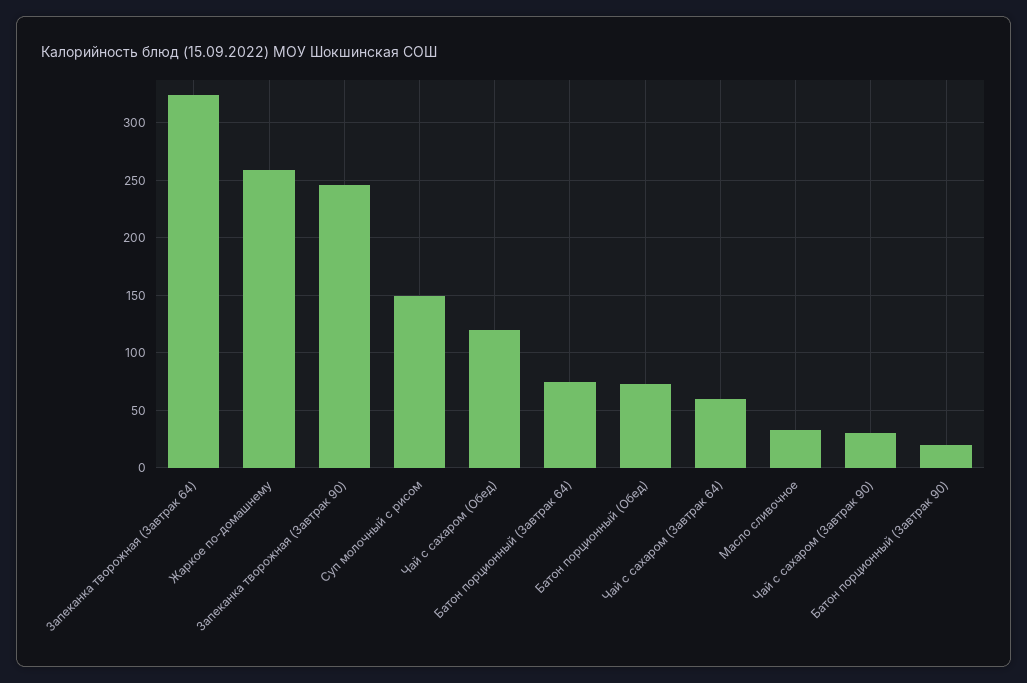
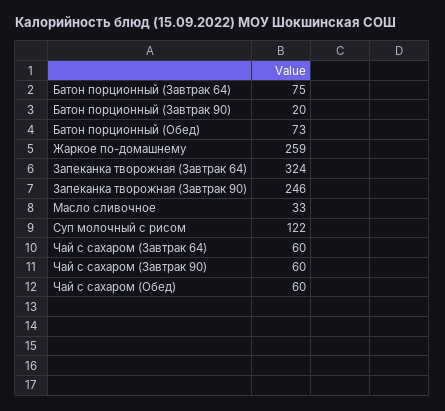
Суп молочный с рисом: 150 -> 122
Чай с сахаром (Обед): 120 -> 60
Чай с сахаром (Завтрак 90): 30 -> 60

